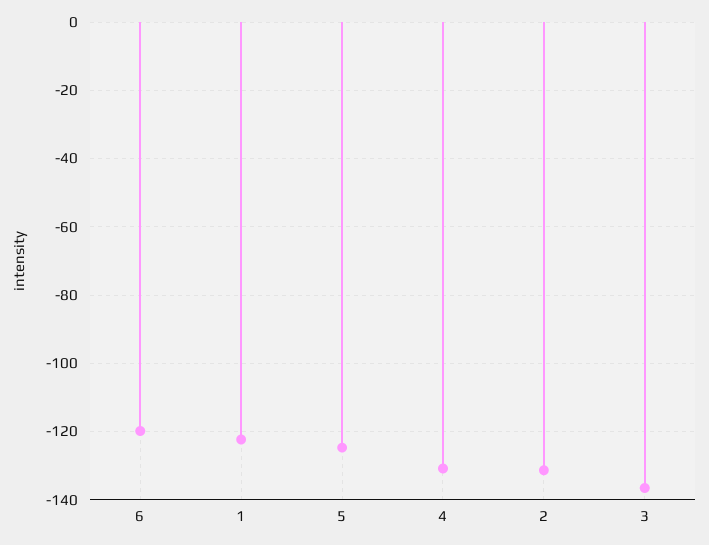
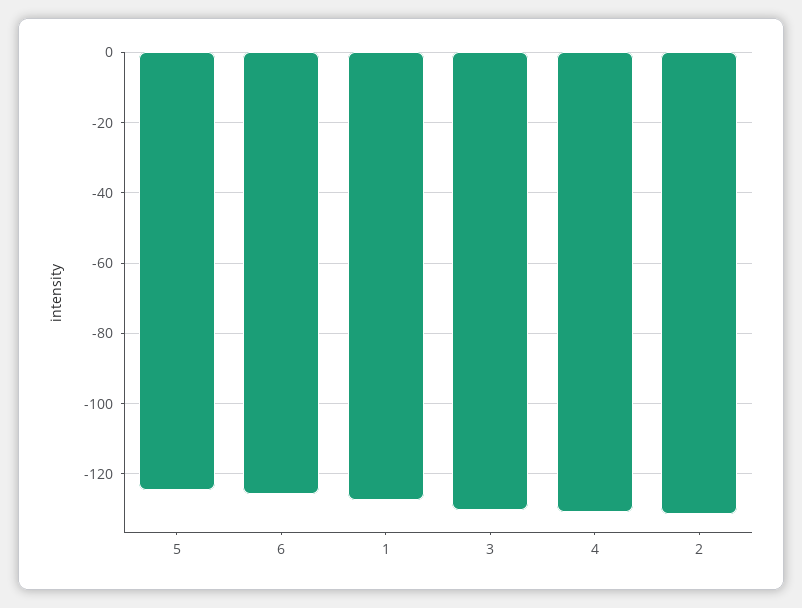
6: -120 -> -126
1: -122 -> -128
3: -136 -> -130

